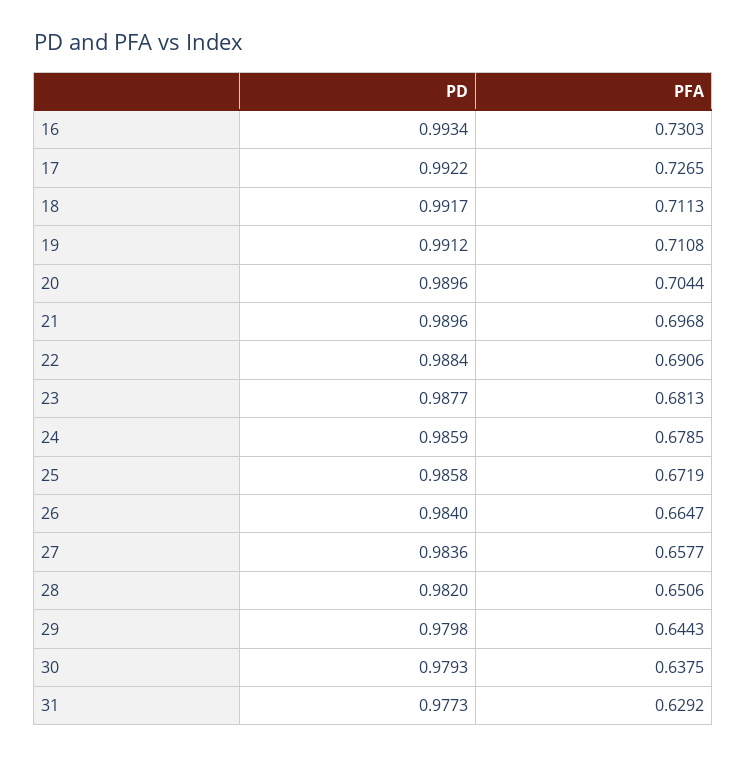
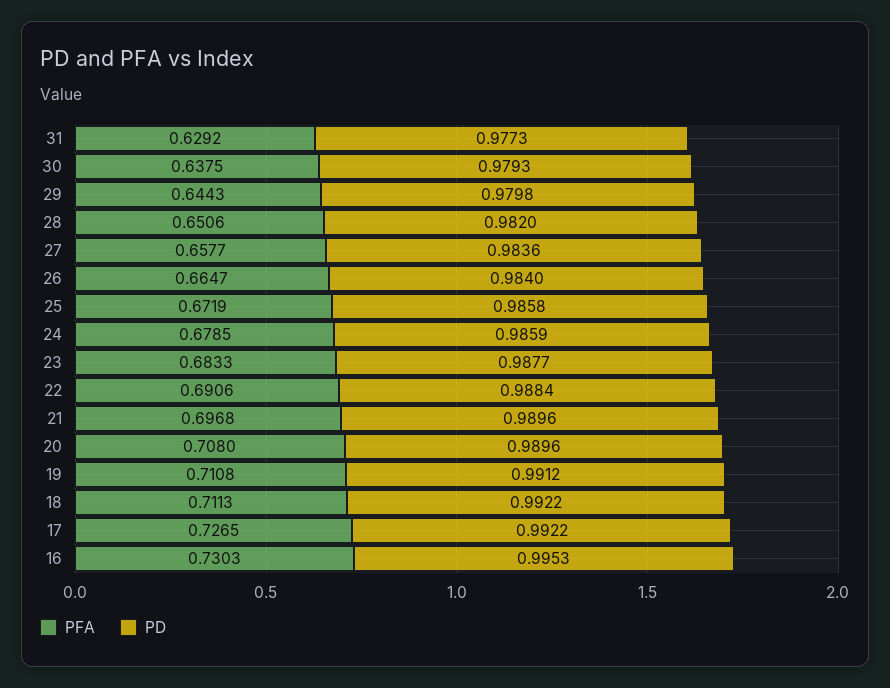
PD, 16: 0.9934 -> 0.9953
PD, 18: 0.9917 -> 0.9922
PFA, 20: 0.7044 -> 0.708
PFA, 23: 0.6813 -> 0.6833

